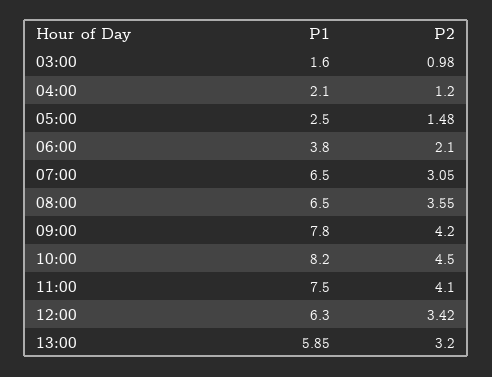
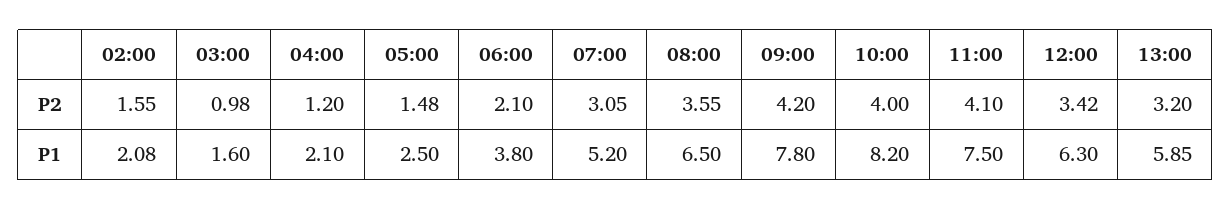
P1, 07:00: 6.5 -> 5.2
P2, 10:00: 4.5 -> 4
P2, 02:00: none -> 1.55
P1, 02:00: none -> 2.08

